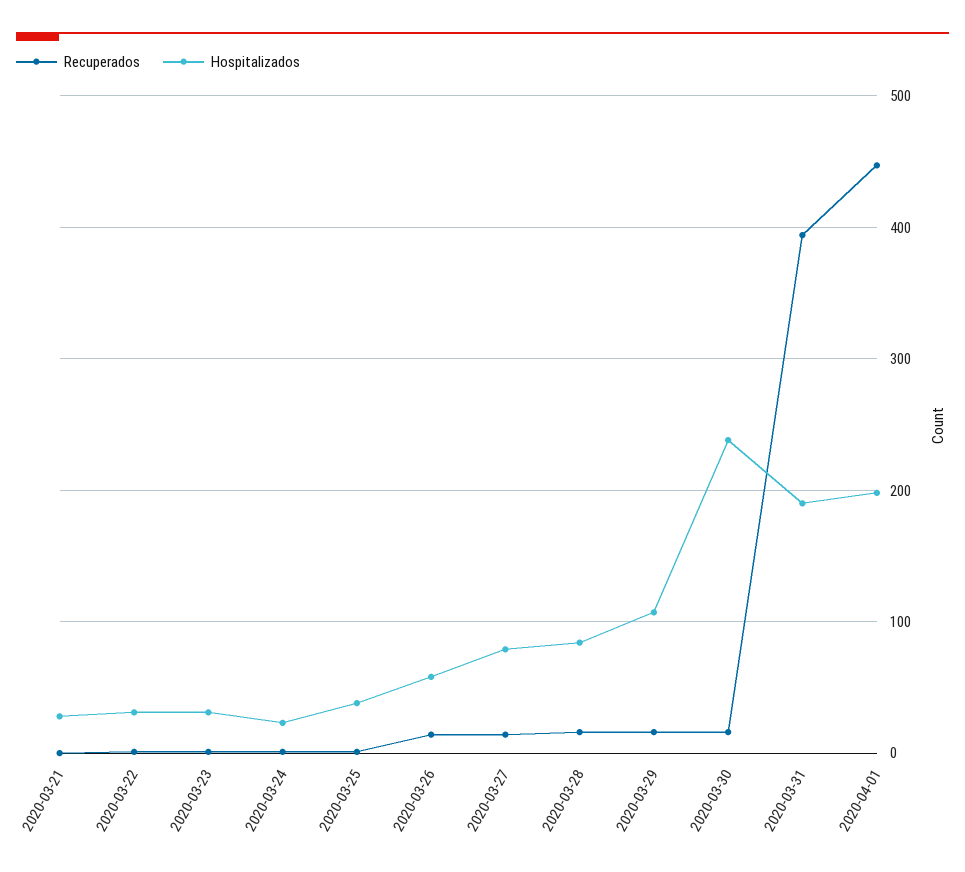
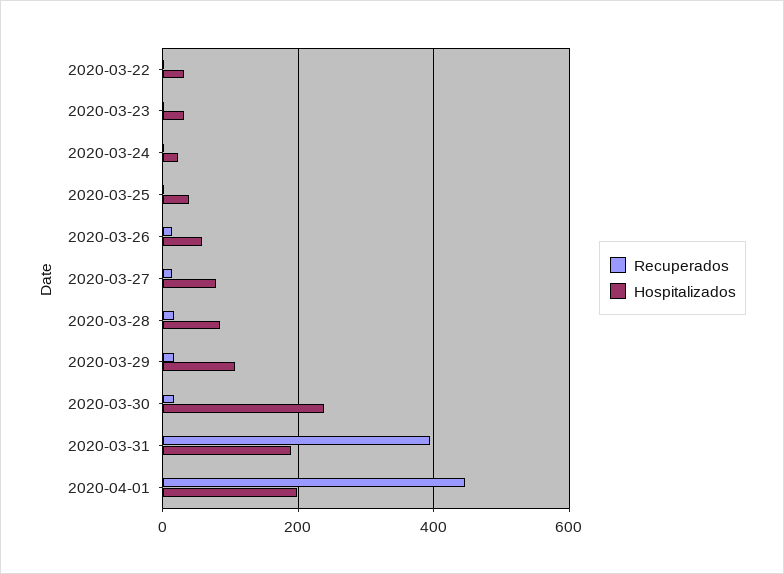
Recuperados, 2020-03-21: 0 -> none
Hospitalizados, 2020-03-21: 30 -> none

